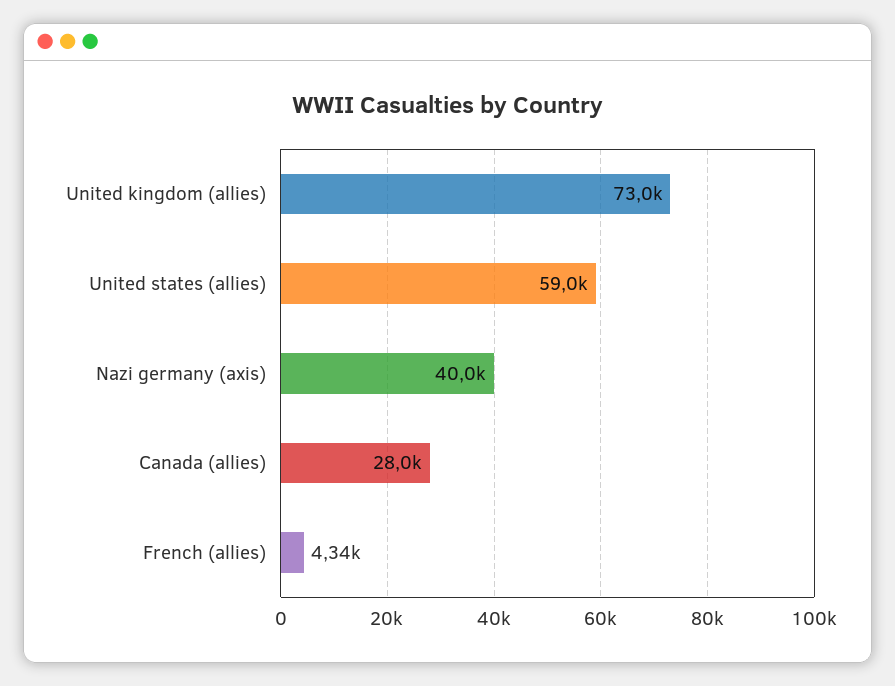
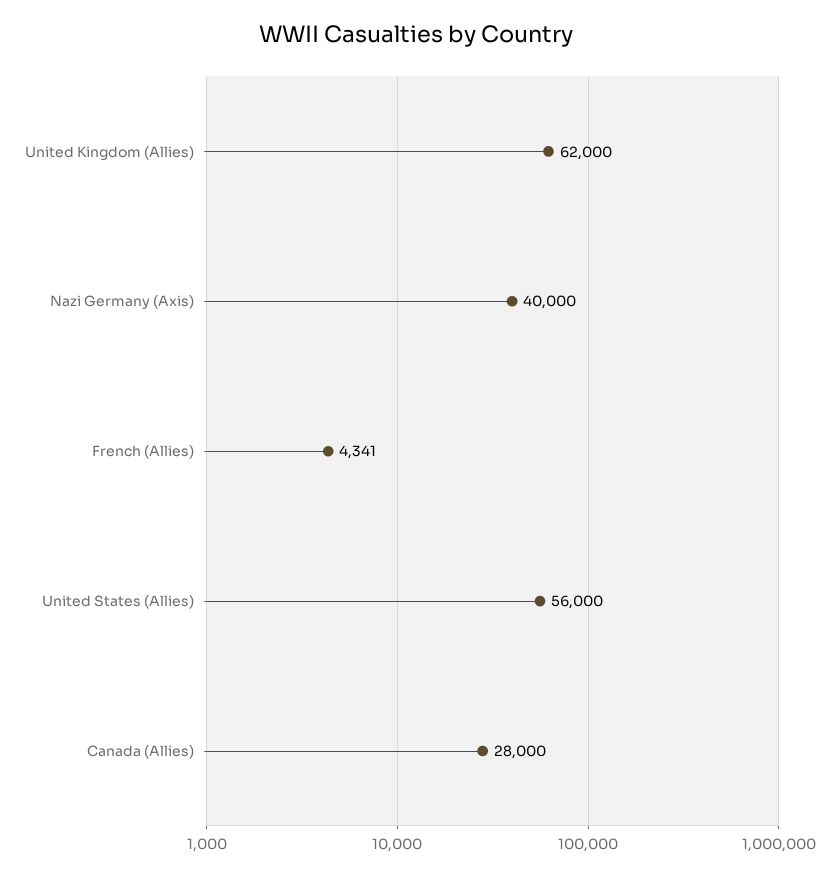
United kingdom (allies): 73000 -> 62000
United states (allies): 59000 -> 56000

